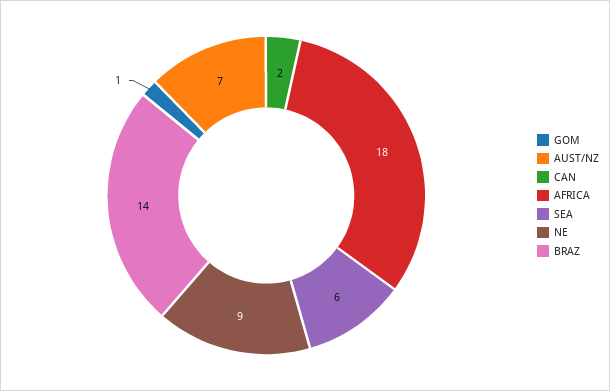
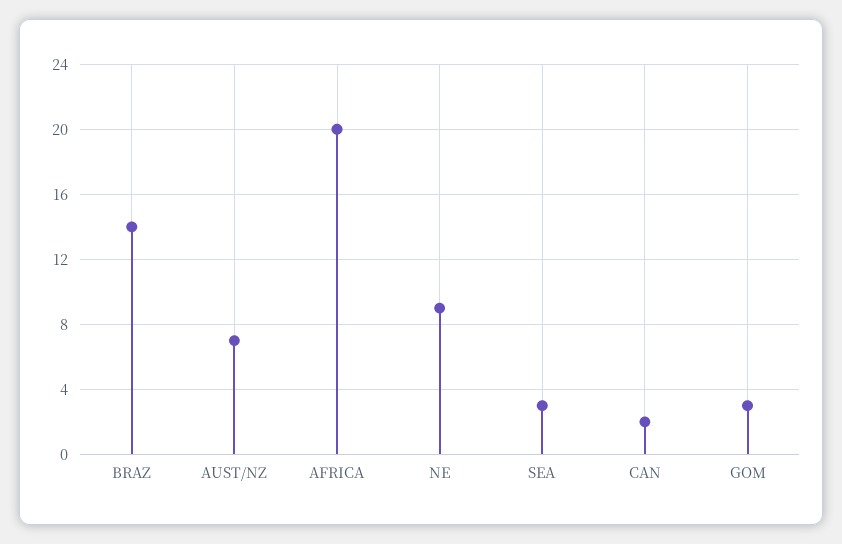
GOM: 1 -> 3
AFRICA: 18 -> 20
SEA: 6 -> 3

